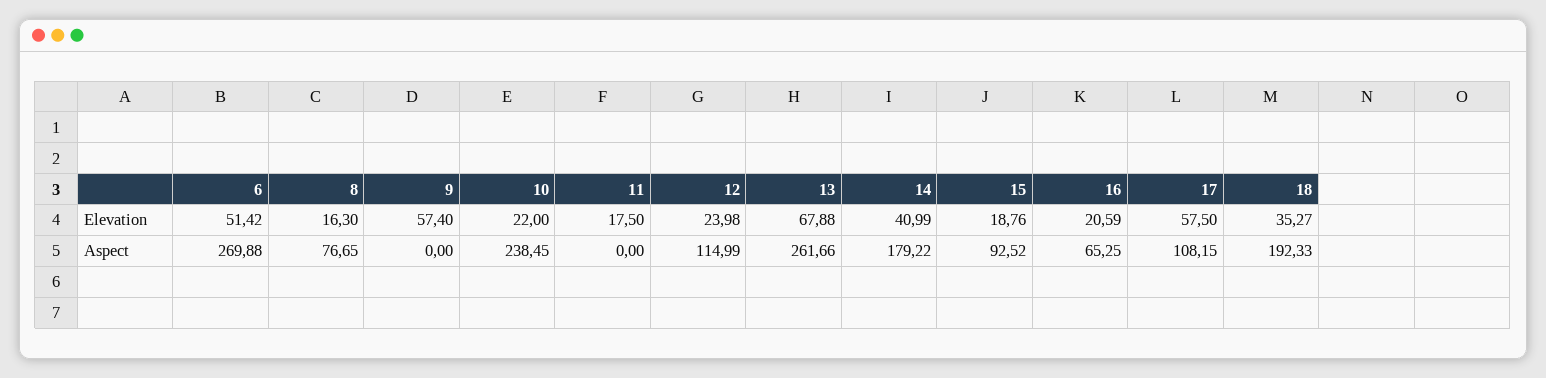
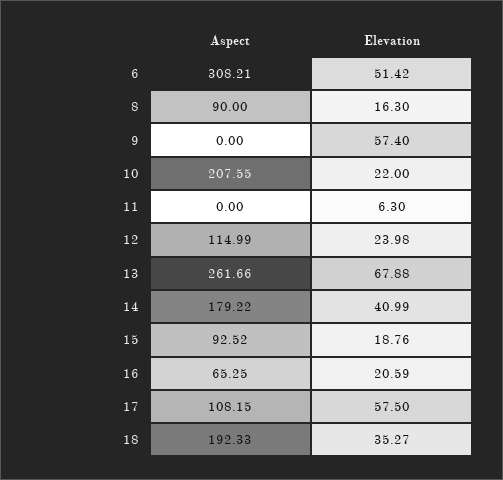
11, Elevation: 17.5 -> 6.3
6, Aspect: 269.88 -> 308.21
8, Aspect: 76.65 -> 90
10, Aspect: 238.45 -> 207.55

